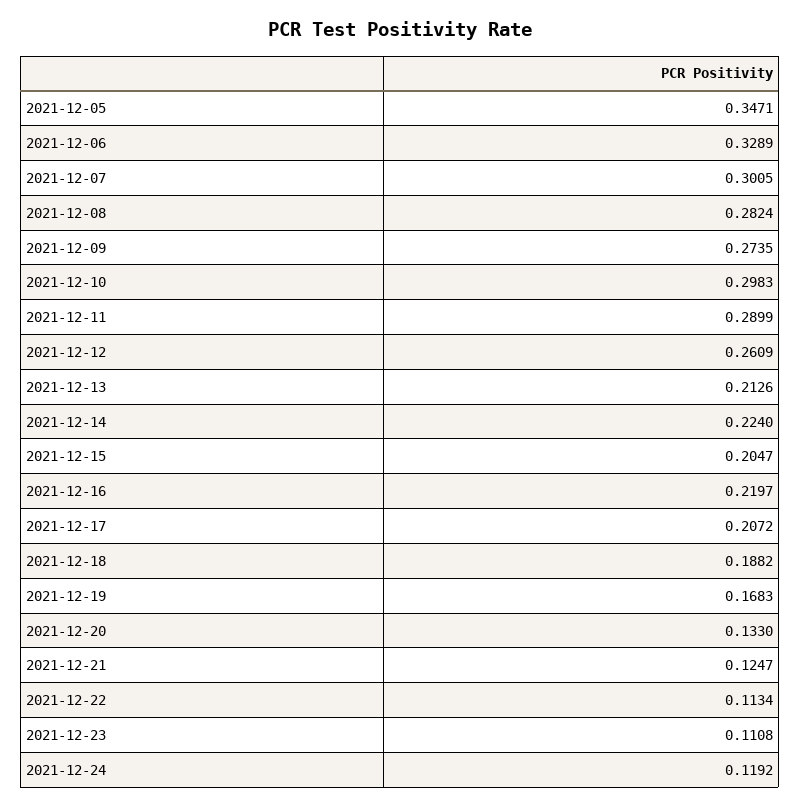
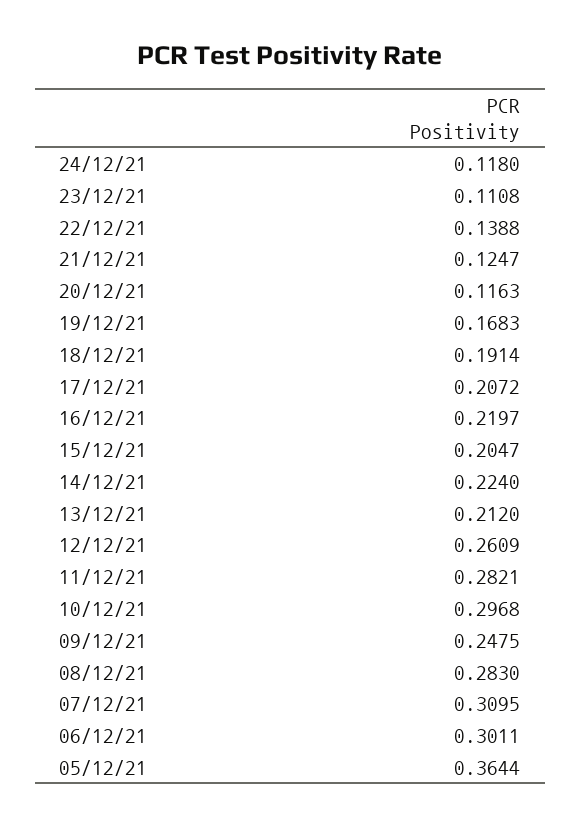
2021-12-05: 0.3471 -> 0.3644
2021-12-06: 0.3289 -> 0.3011
2021-12-07: 0.3005 -> 0.3095
2021-12-08: 0.2824 -> 0.283
2021-12-09: 0.2735 -> 0.2475
2021-12-10: 0.2983 -> 0.2968
2021-12-11: 0.2899 -> 0.2821
2021-12-13: 0.2126 -> 0.212
2021-12-18: 0.1882 -> 0.1914
2021-12-20: 0.133 -> 0.1163
2021-12-22: 0.1134 -> 0.1388
2021-12-24: 0.1192 -> 0.118

